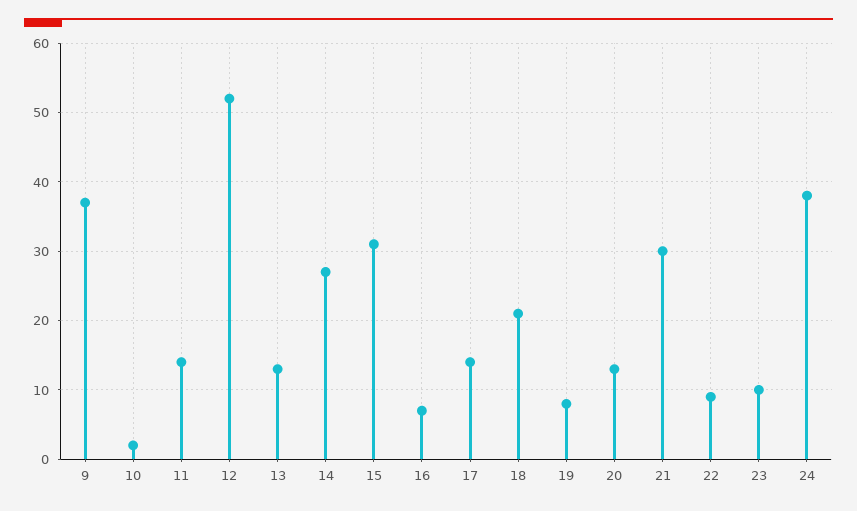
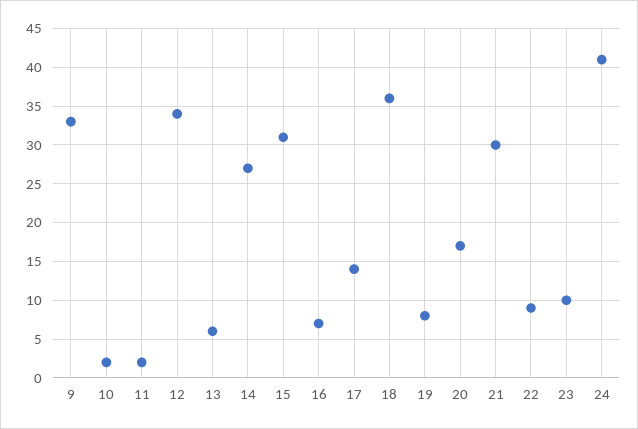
9: 37 -> 33
11: 14 -> 2
12: 52 -> 34
13: 13 -> 6
18: 21 -> 36
20: 13 -> 17
24: 38 -> 41

